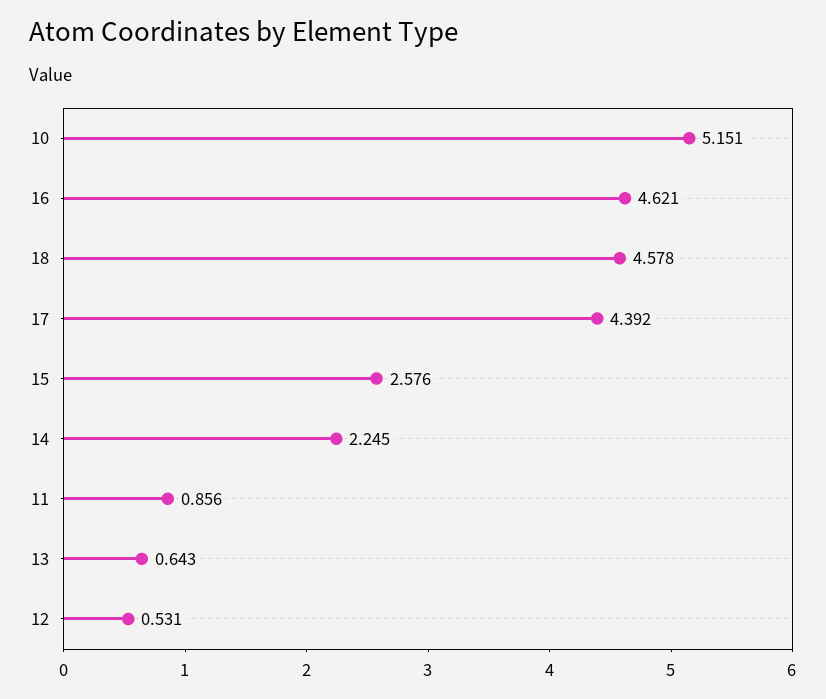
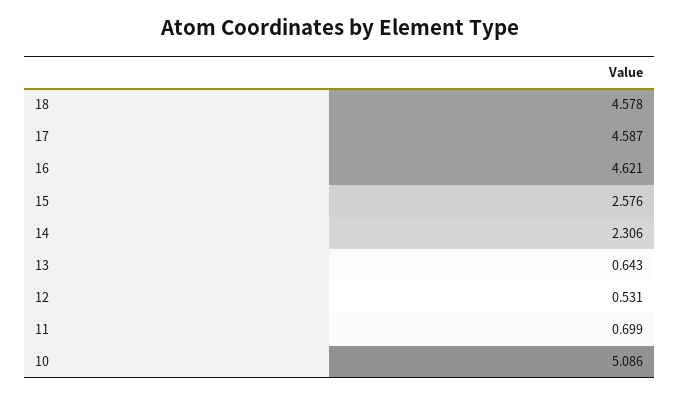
10: 5.151 -> 5.086
17: 4.392 -> 4.587
14: 2.245 -> 2.306
11: 0.856 -> 0.699

